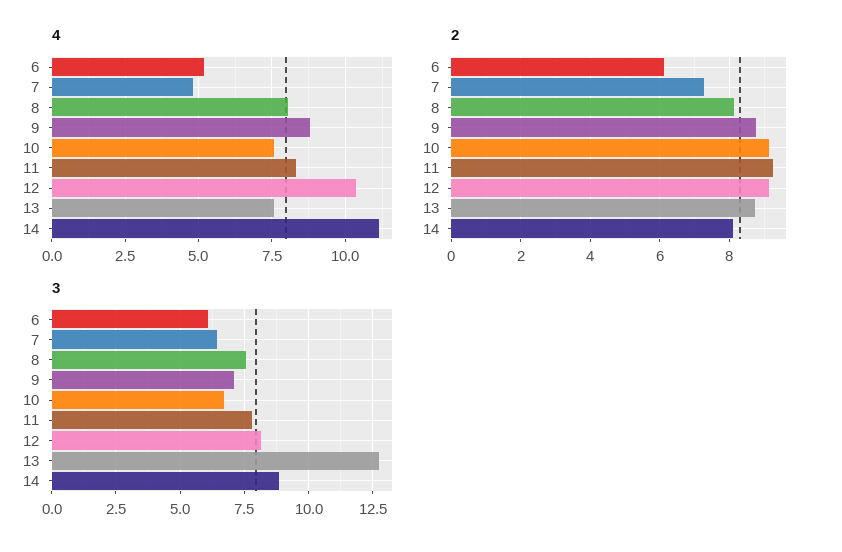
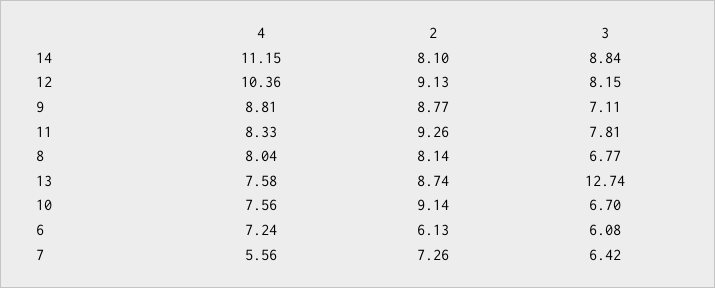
4, 6: 5.25 -> 7.24
4, 7: 4.75 -> 5.56
3, 8: 7.5 -> 6.77

